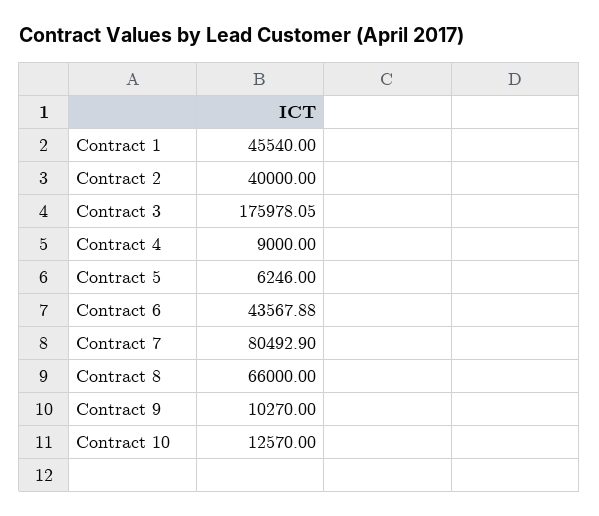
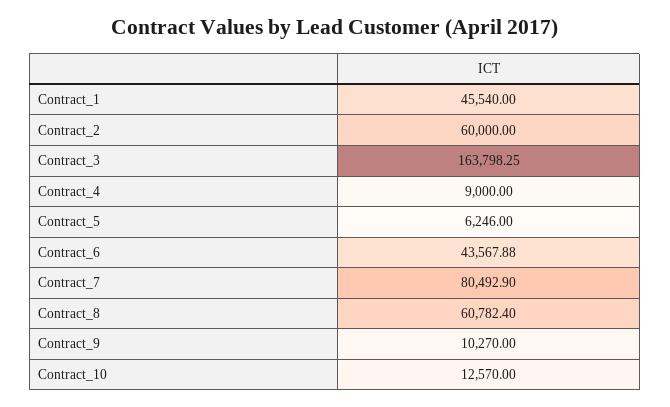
Contract 2: 40000 -> 60000
Contract 3: 175978.05 -> 163798.25
Contract 8: 66000 -> 60782.4

